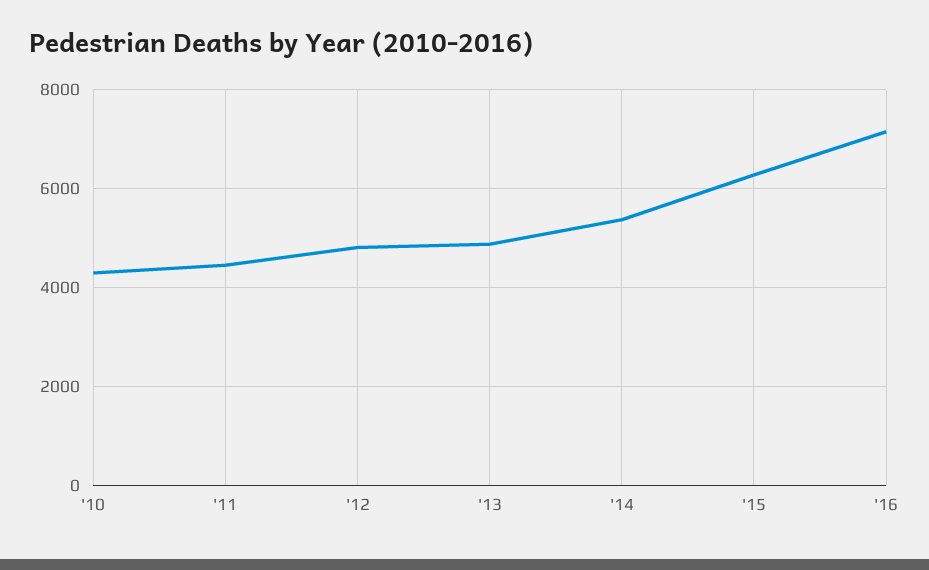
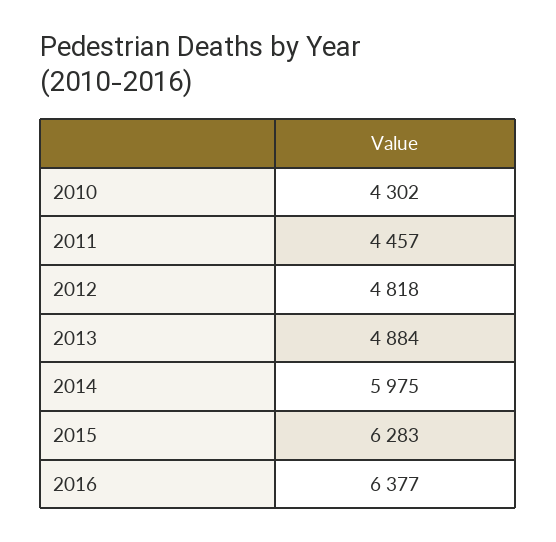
'14: 5400 -> 5975
'16: 7200 -> 6377

